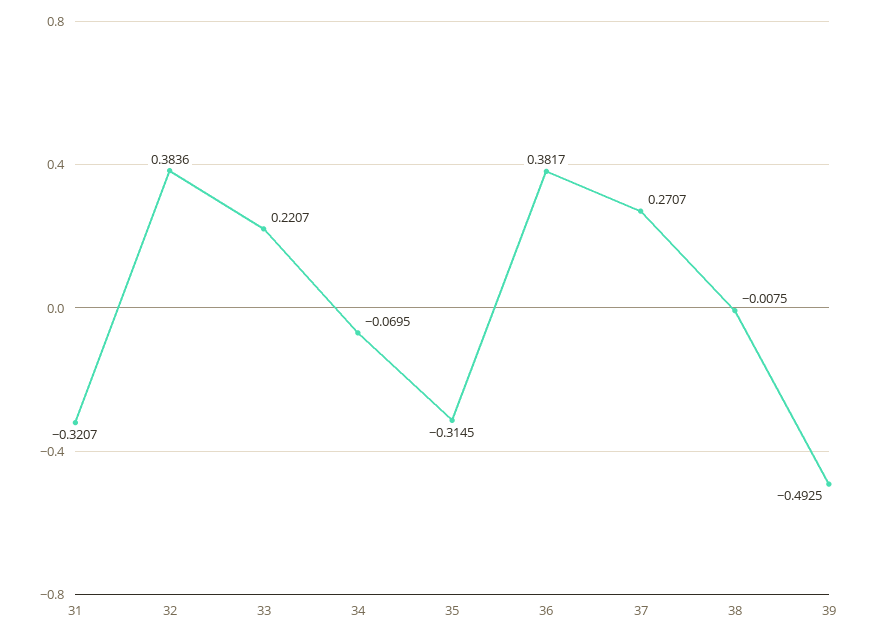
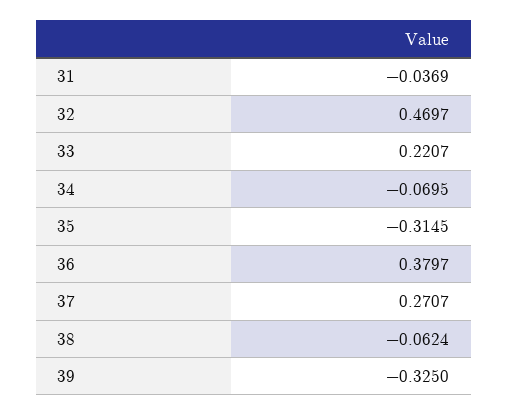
31: -0.3207 -> -0.0369
32: 0.3836 -> 0.4697
36: 0.3817 -> 0.3797
38: -0.0075 -> -0.0624
39: -0.4925 -> -0.325

